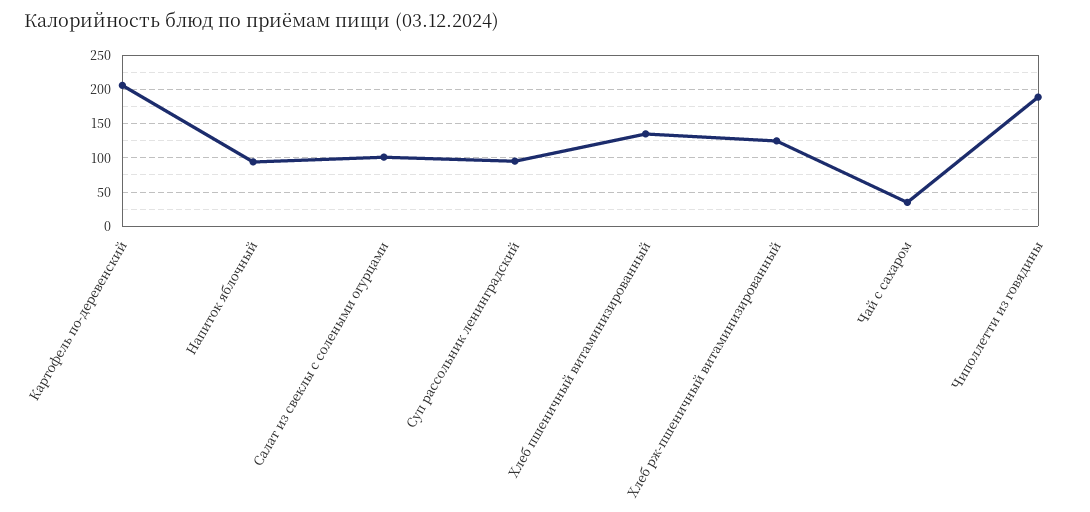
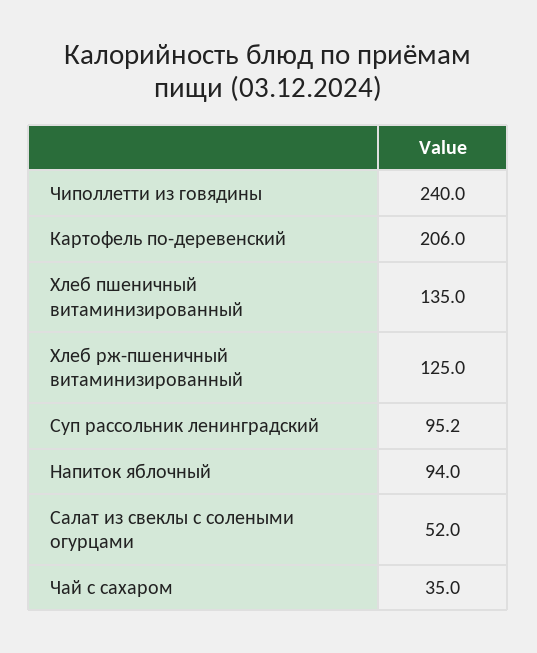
Салат из свеклы с солеными огурцами: 100 -> 52
Чиполлетти из говядины: 190 -> 240

